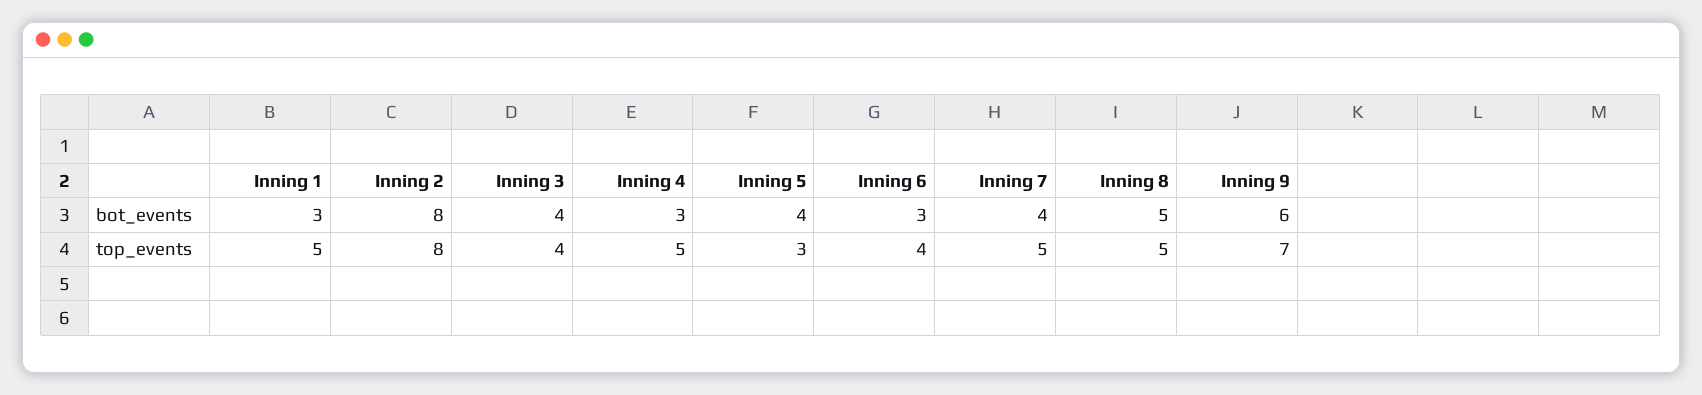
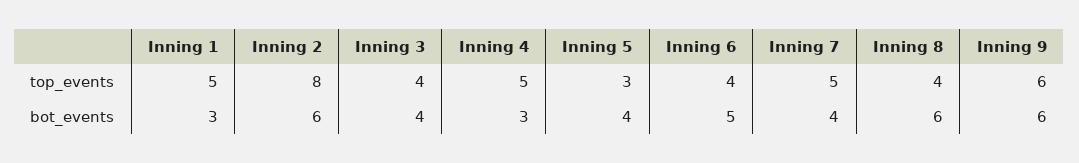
Inning 2, bot_events: 8 -> 6
Inning 6, bot_events: 3 -> 5
Inning 8, bot_events: 5 -> 6
Inning 8, top_events: 5 -> 4
Inning 9, top_events: 7 -> 6

